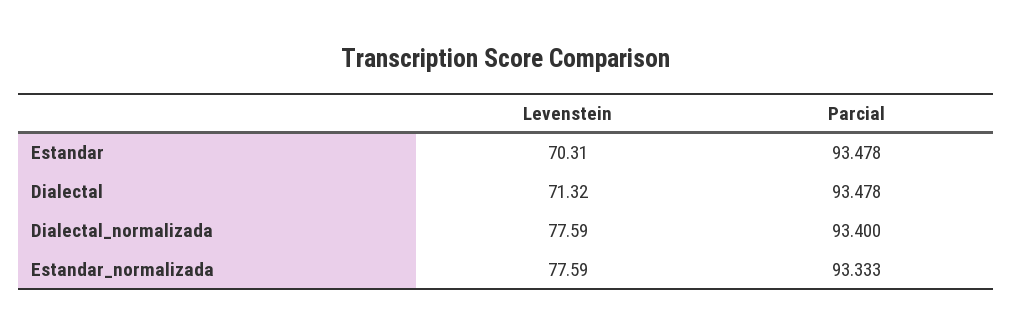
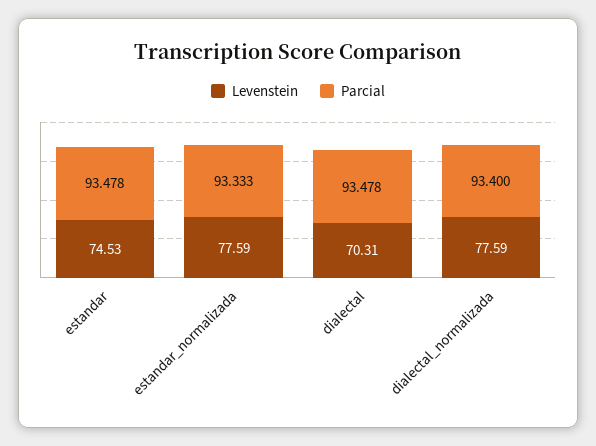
Levenstein, Estandar: 70.31 -> 74.53
Levenstein, Dialectal: 71.32 -> 70.31

